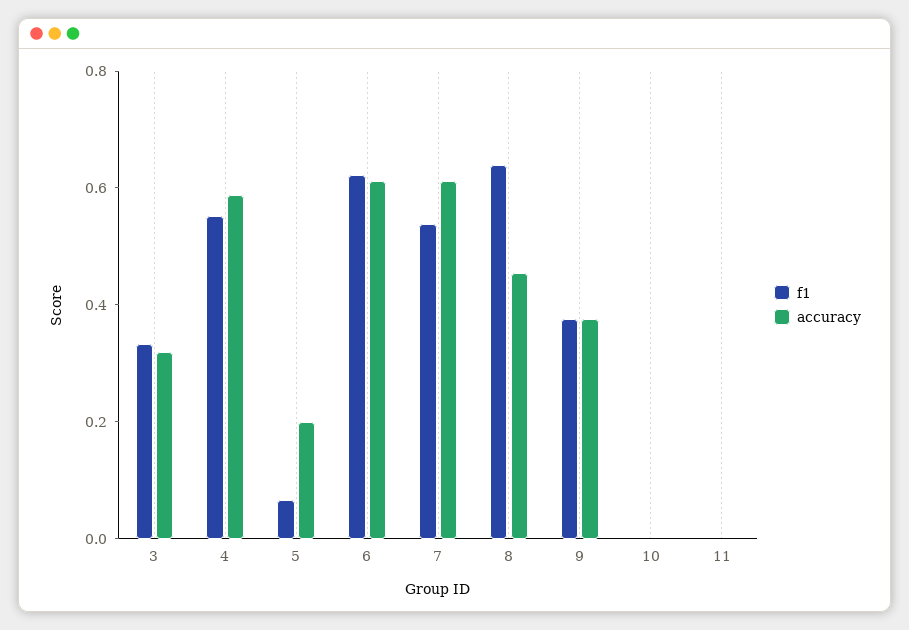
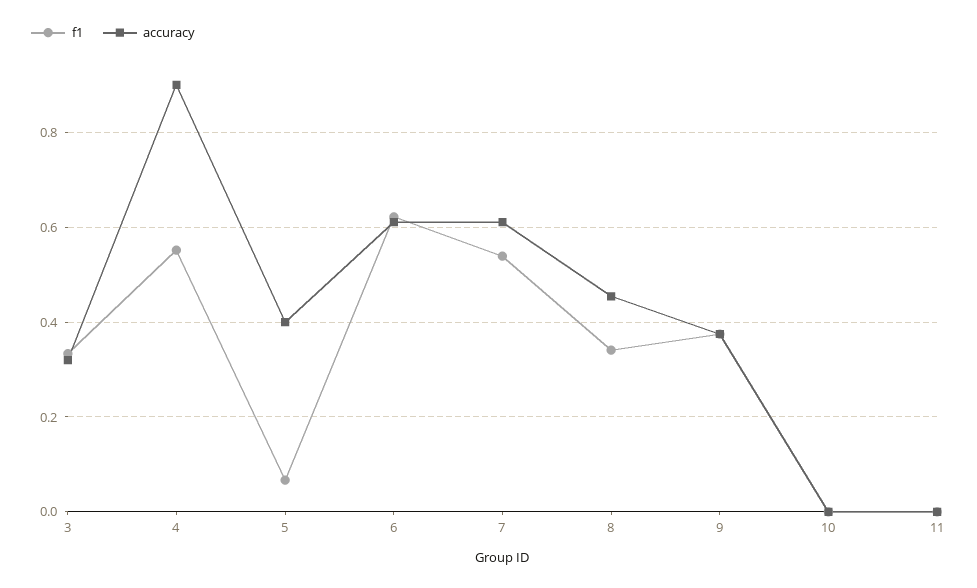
accuracy, 4: 0.6 -> 0.9
accuracy, 5: 0.2 -> 0.4
f1, 8: 0.65 -> 0.34

